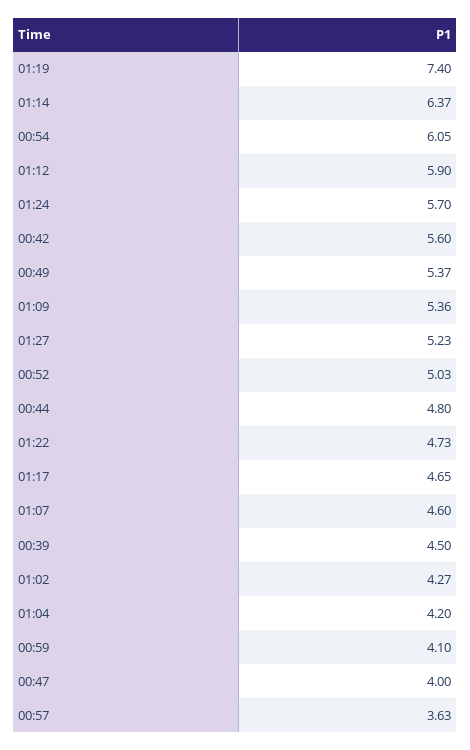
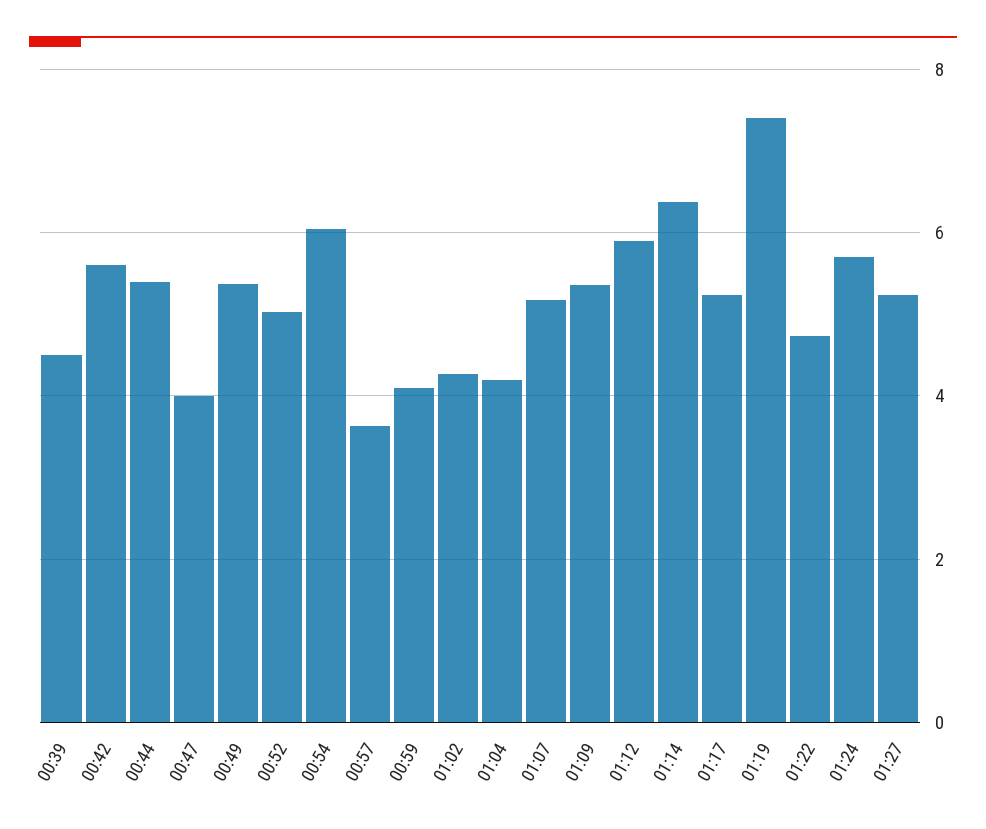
00:44: 4.8 -> 5.4
01:17: 4.65 -> 5.2
01:07: 4.6 -> 5.2

